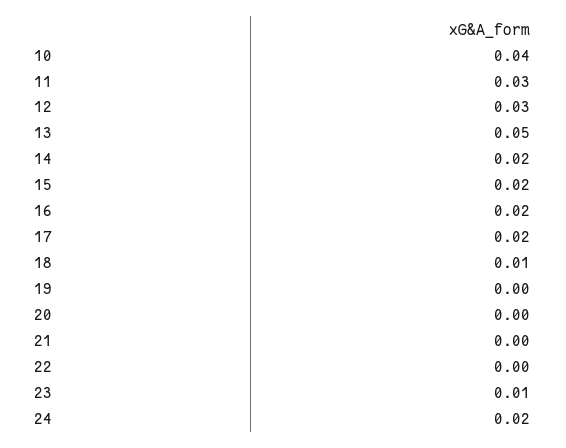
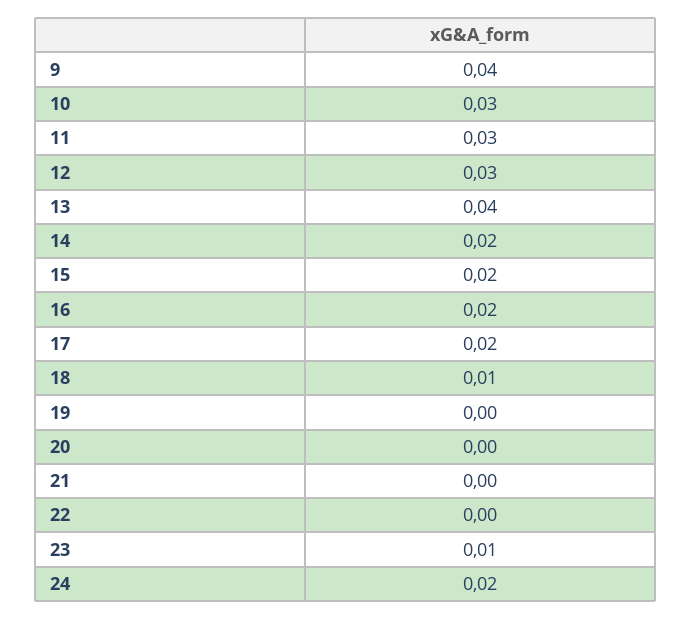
10: 0.04 -> 0.03
13: 0.05 -> 0.04
9: none -> 0.04

